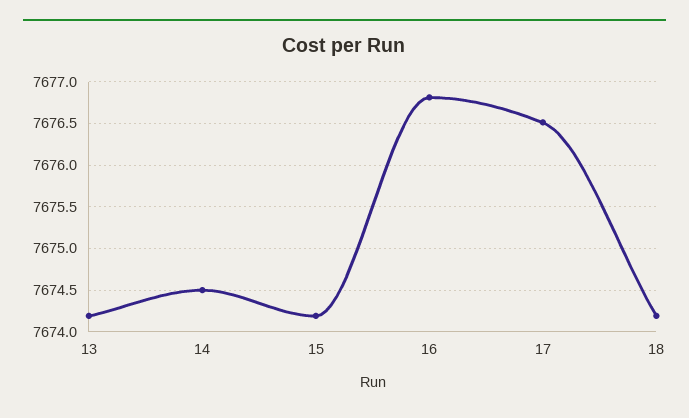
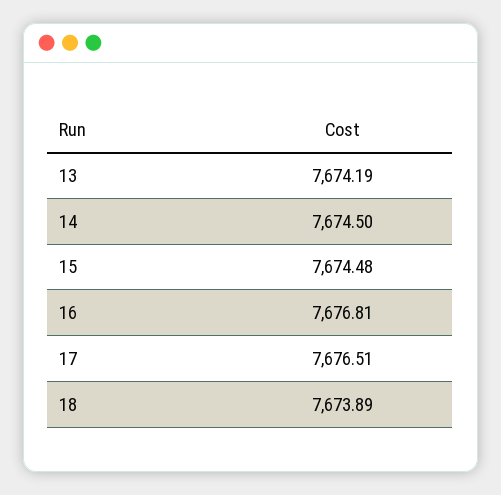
15: 7674.2 -> 7674.48
18: 7674.2 -> 7673.89

